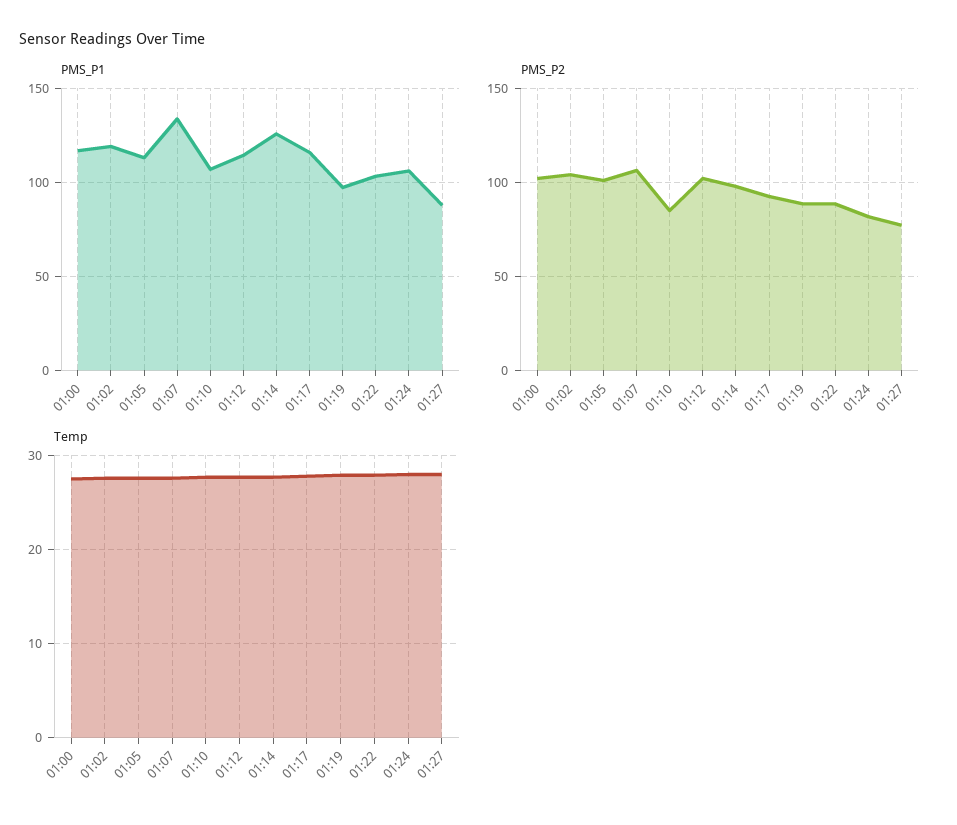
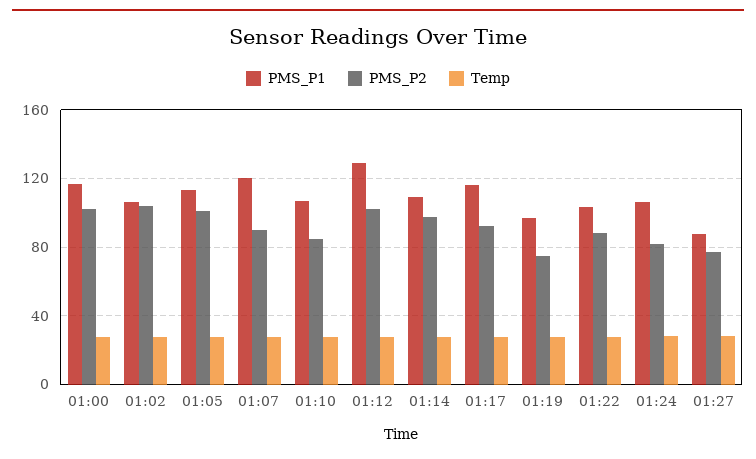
PMS_P1, 01:02: 120 -> 105
PMS_P1, 01:07: 135 -> 120
PMS_P1, 01:12: 115 -> 130
PMS_P1, 01:14: 125 -> 110
PMS_P2, 01:07: 105 -> 90
PMS_P2, 01:19: 90 -> 75

